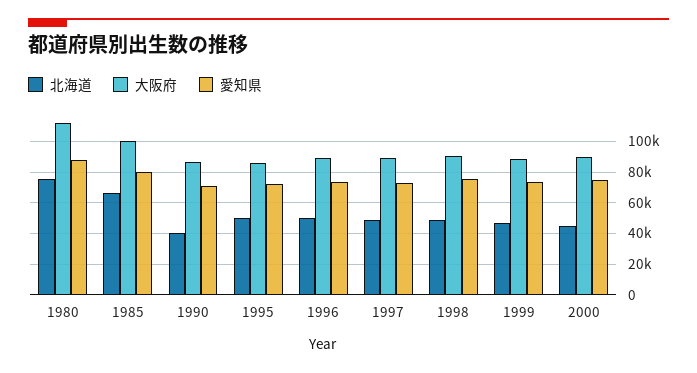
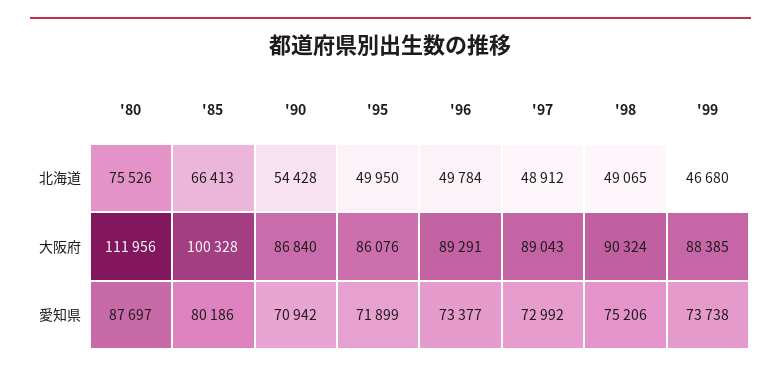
北海道, 1990: 40000 -> 54428
北海道, 2000: 45000 -> none
大阪府, 2000: 90000 -> none
愛知県, 2000: 75000 -> none

